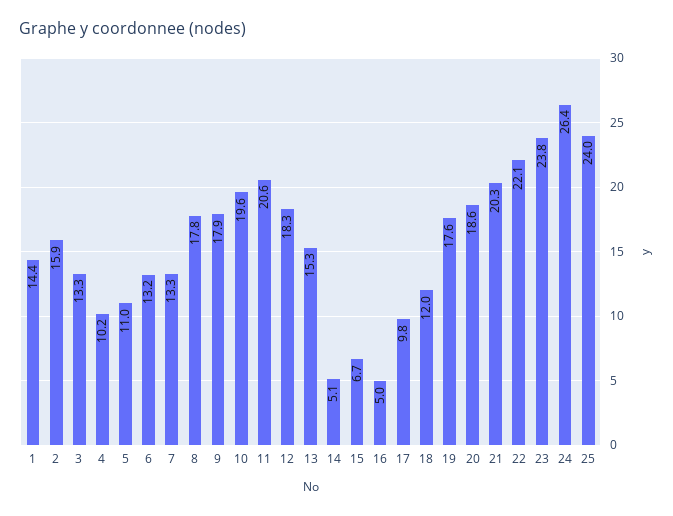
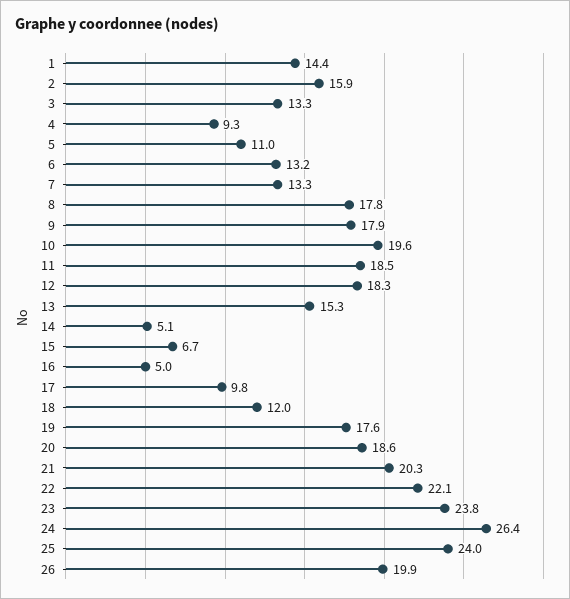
4: 10.2 -> 9.3
11: 20.6 -> 18.5
26: none -> 19.9

